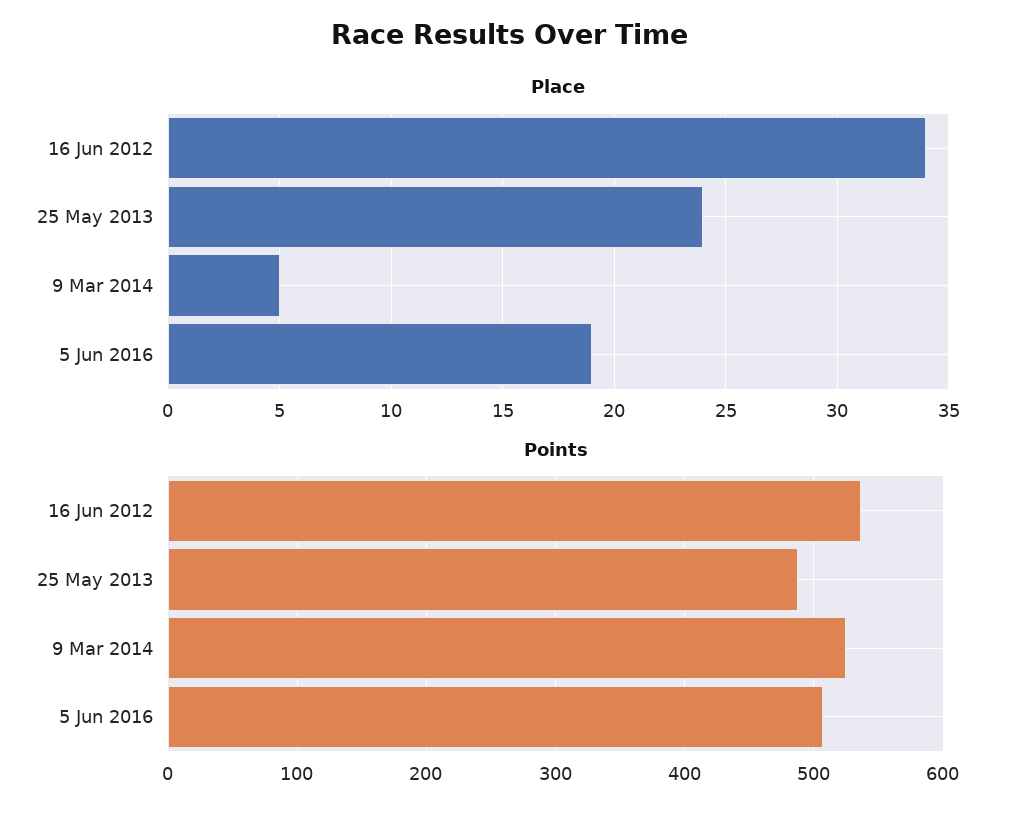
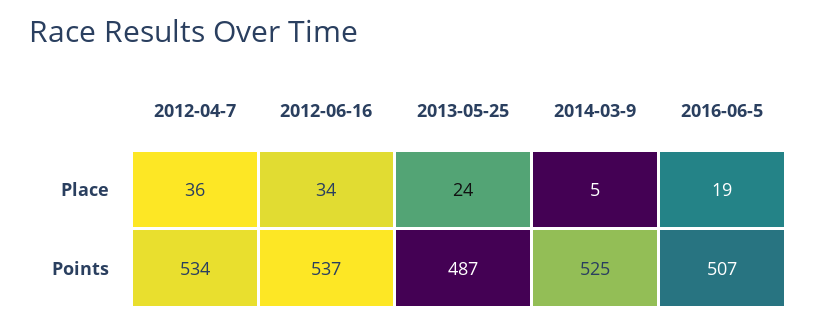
Place, 2012-04-7: none -> 36
Points, 2012-04-7: none -> 534

